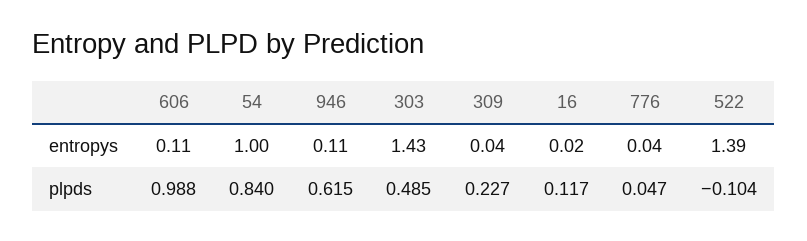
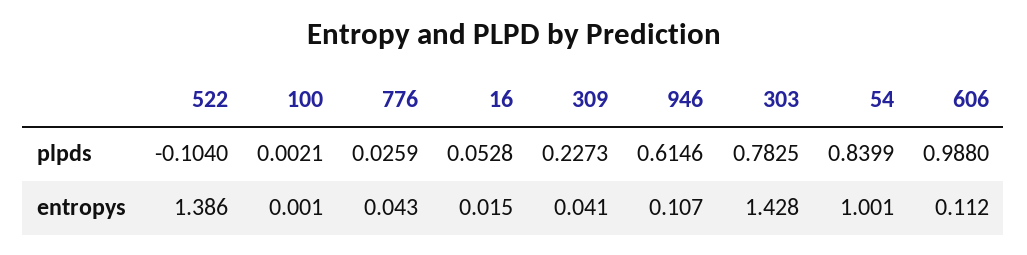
303, plpds: 0.485 -> 0.7825
16, plpds: 0.117 -> 0.0528
776, plpds: 0.047 -> 0.0259
100, plpds: none -> 0.0021
100, entropys: none -> 0.001

